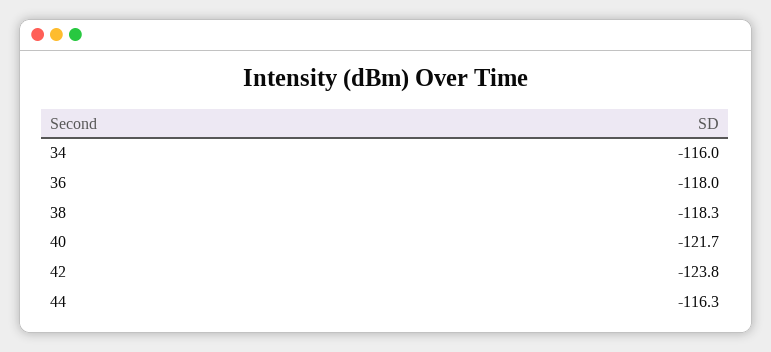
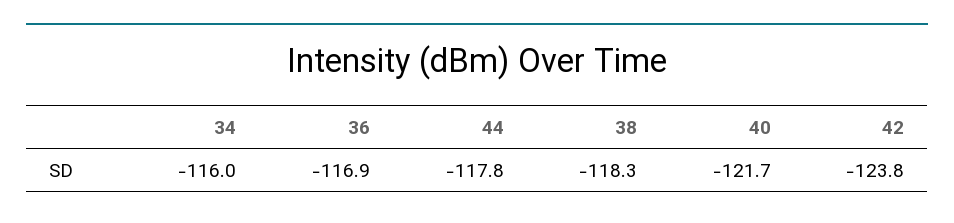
36: -118 -> -116.9
44: -116.3 -> -117.8

